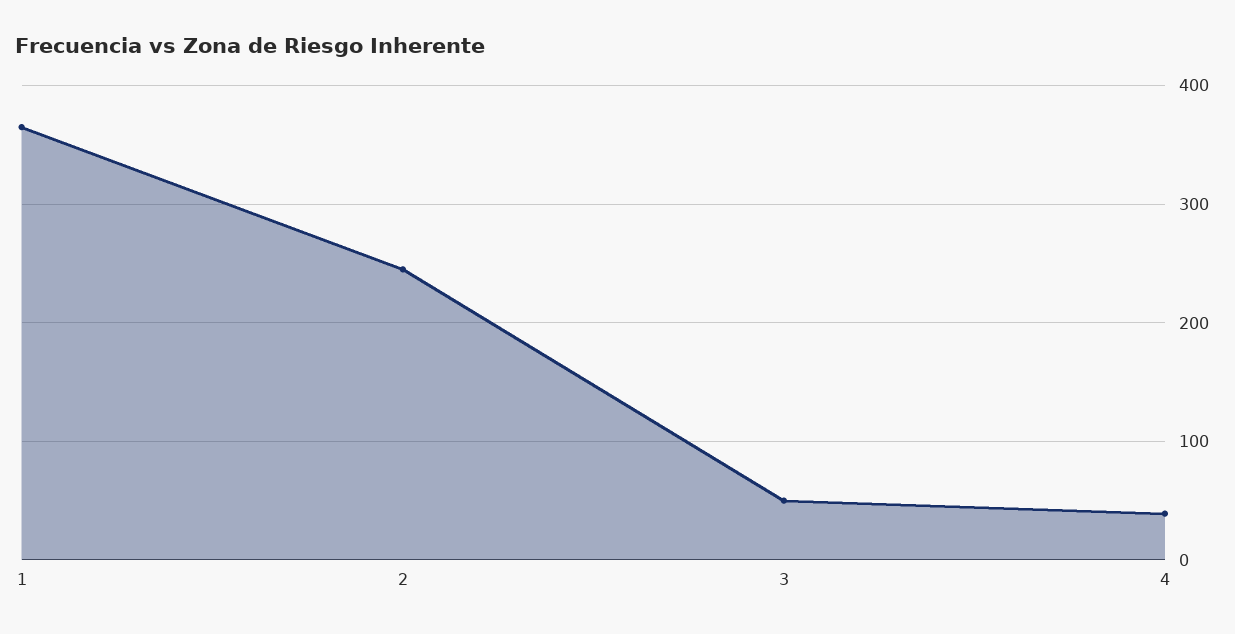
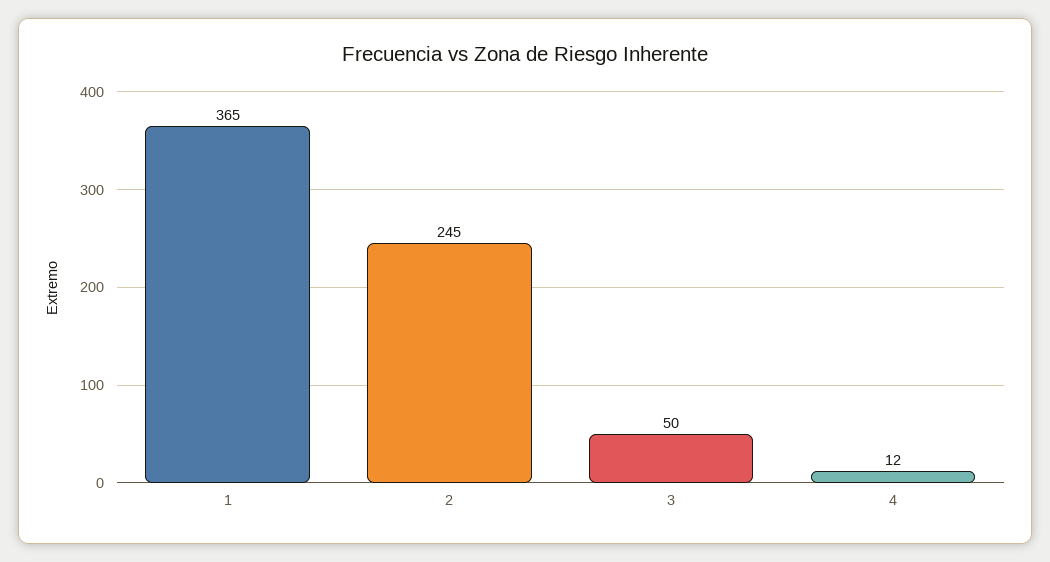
4: 40 -> 12

